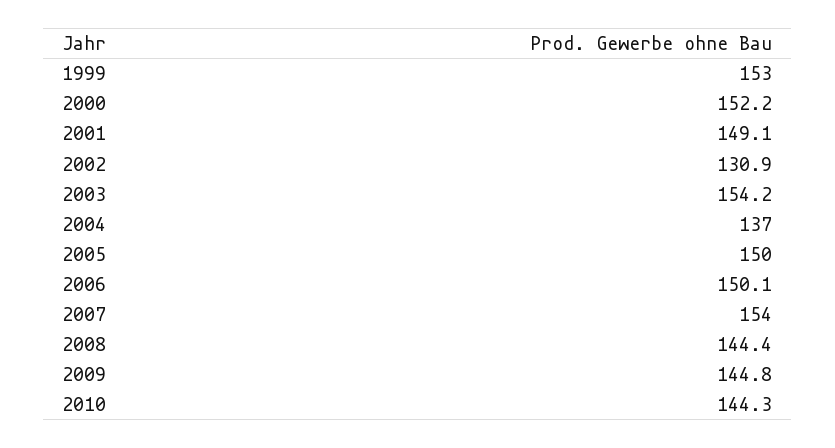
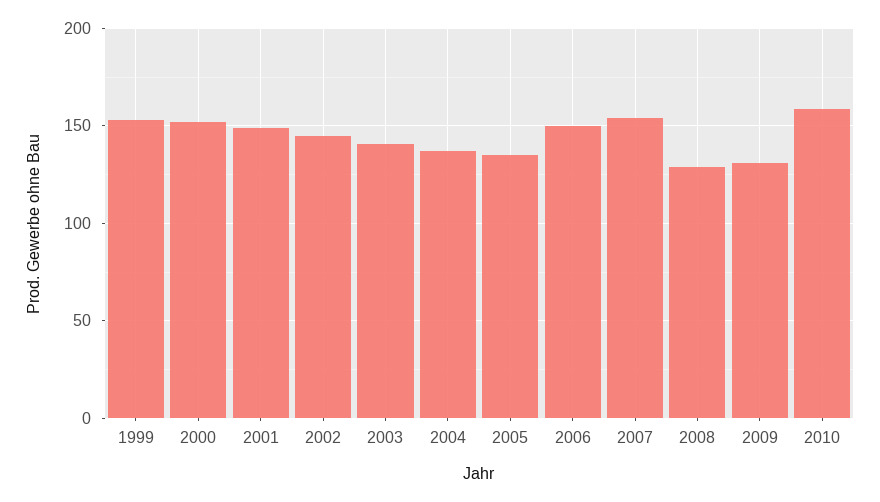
2002: 130.9 -> 145
2003: 154.2 -> 140
2005: 150 -> 135
2008: 144.4 -> 130
2009: 144.8 -> 130
2010: 144.3 -> 160

